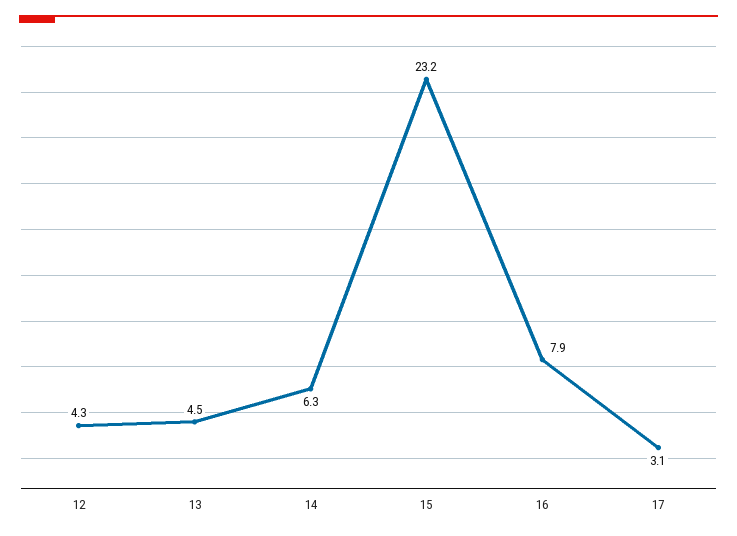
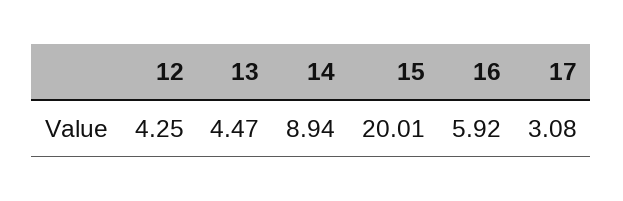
14: 6.3 -> 8.94
15: 23.2 -> 20.01
16: 7.9 -> 5.92

